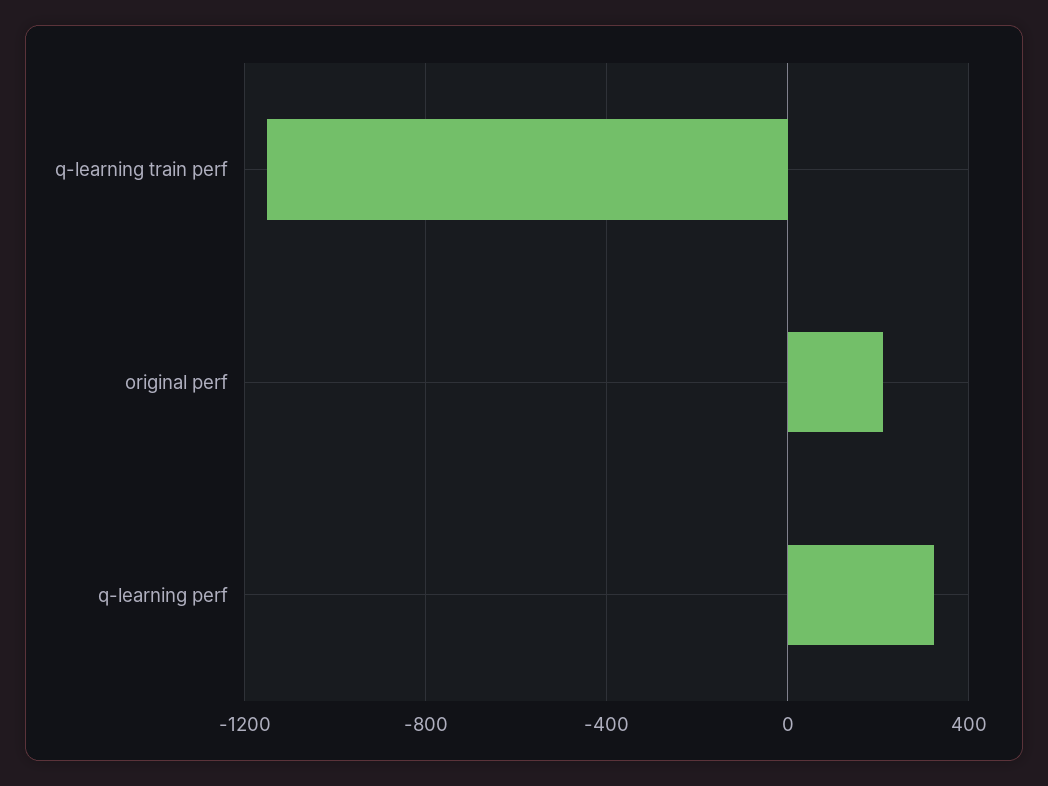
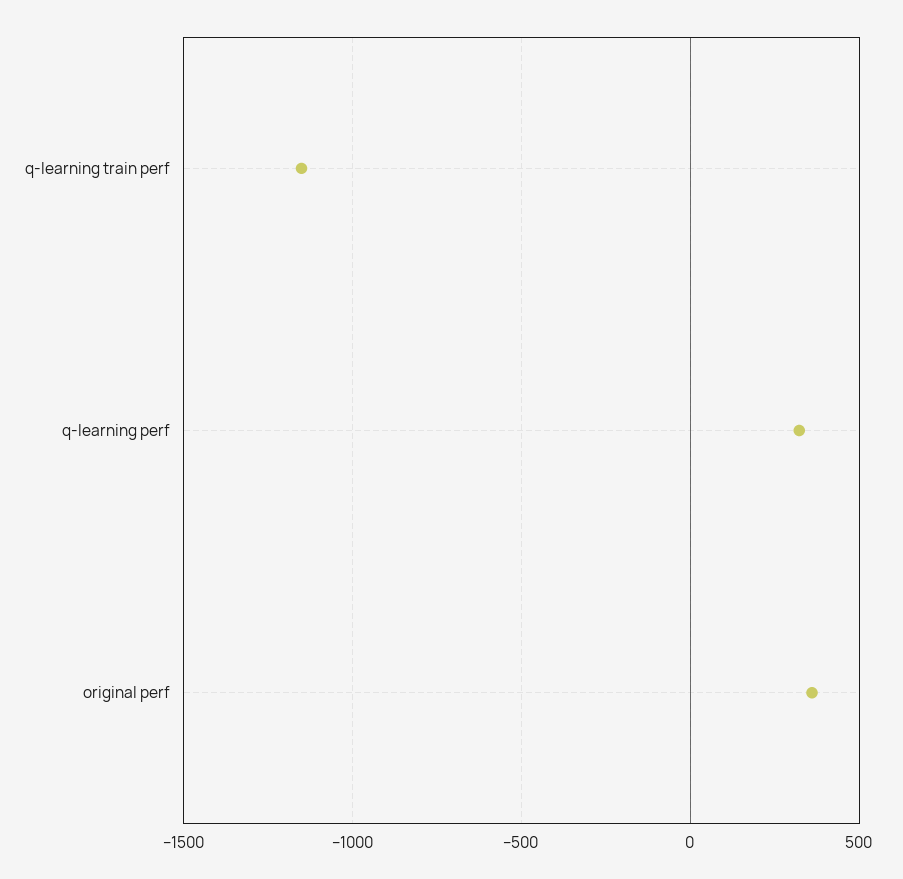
original perf: 200 -> 350

